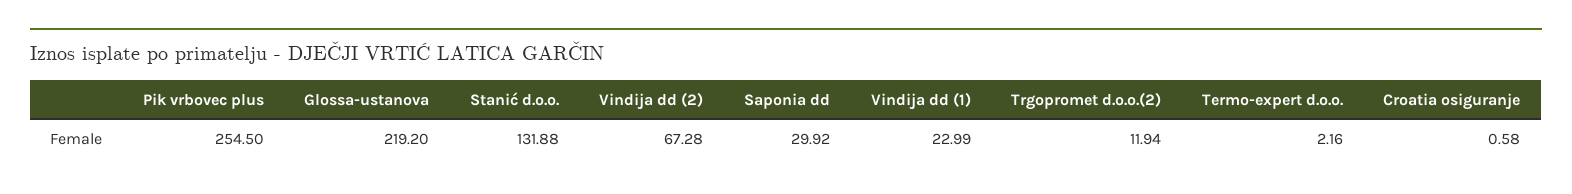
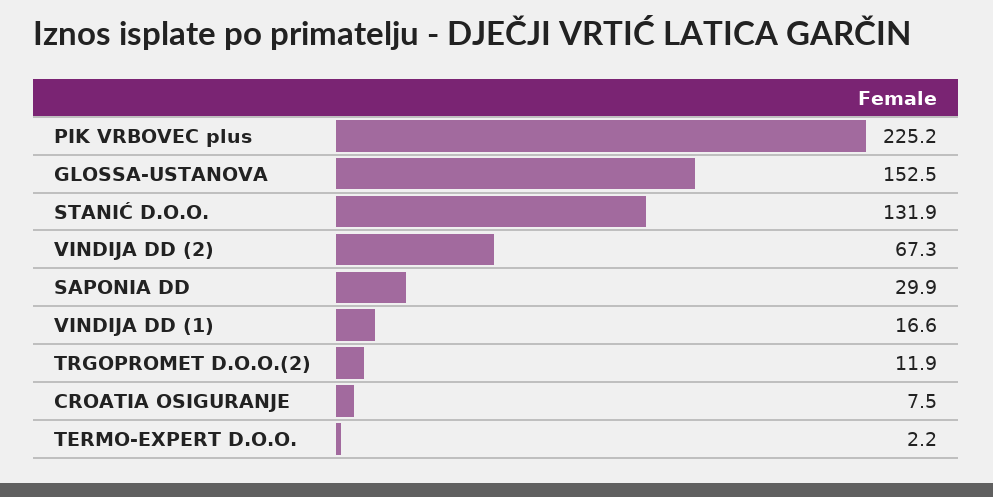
Pik vrbovec plus: 254.5 -> 225.2
Glossa-ustanova: 219.2 -> 152.5
Vindija dd (1): 22.99 -> 16.6
Croatia osiguranje: 0.58 -> 7.5

